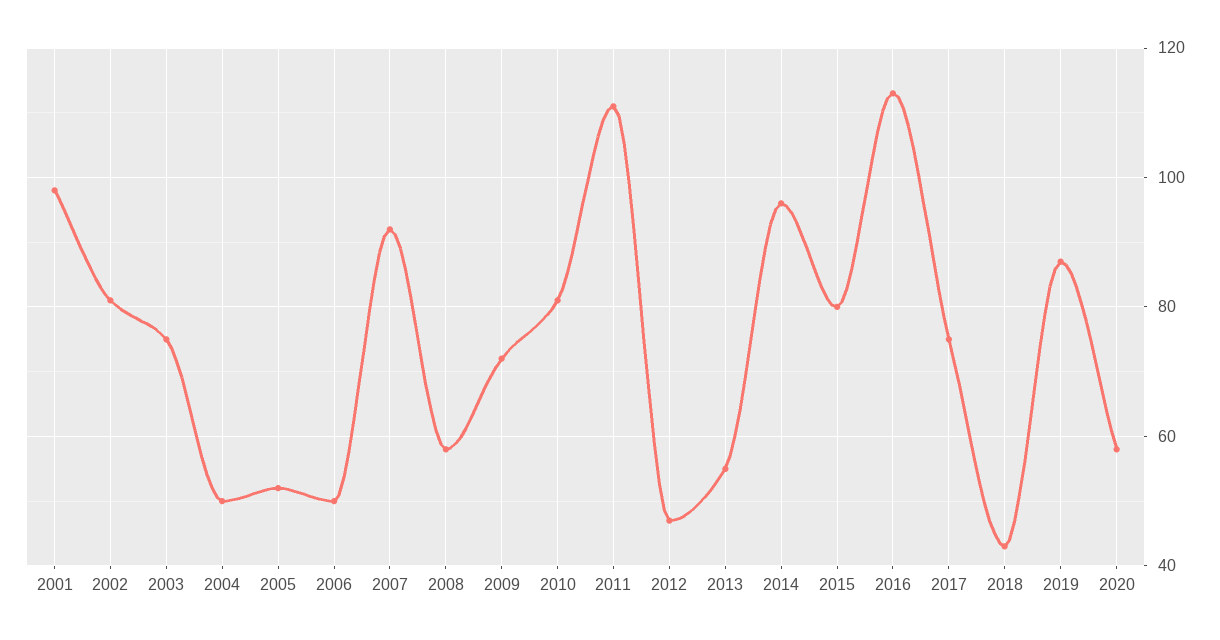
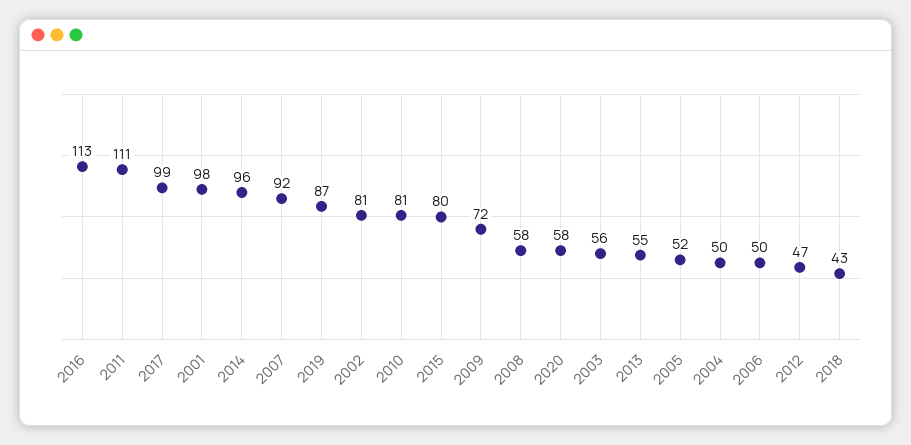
2003: 75 -> 56
2017: 75 -> 99

